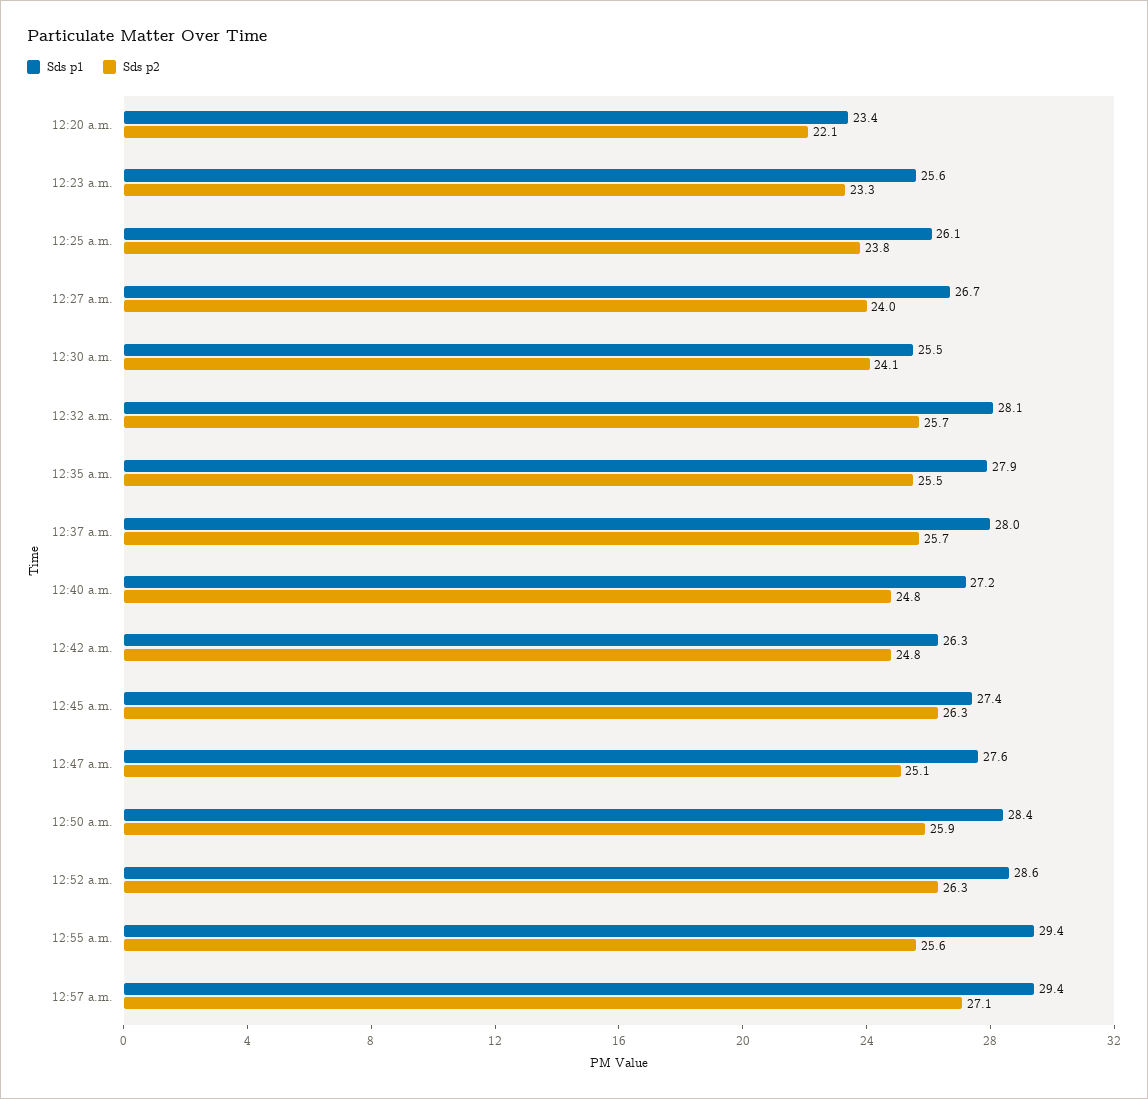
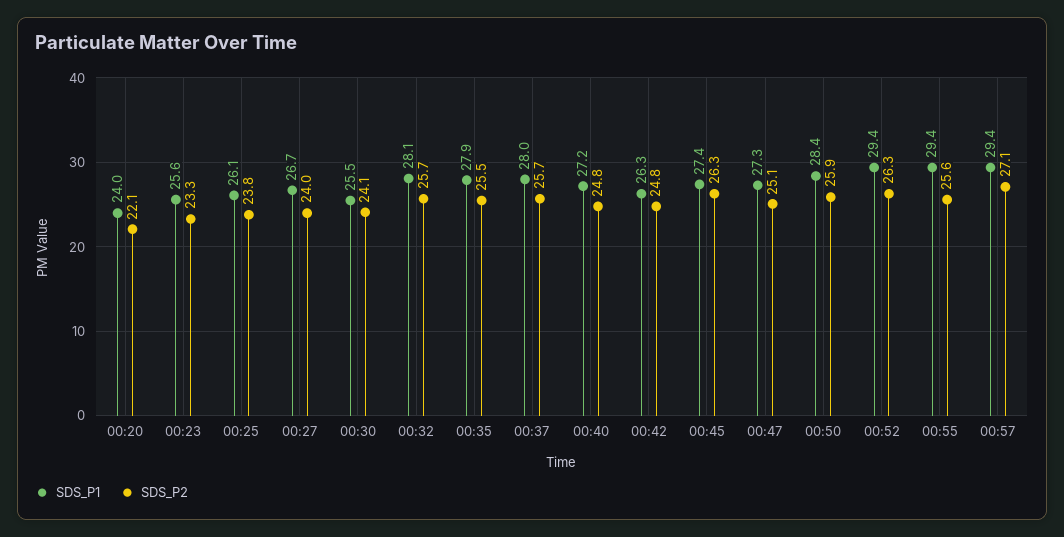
Sds p1, 12:20 a.m.: 23.4 -> 24
Sds p1, 12:47 a.m.: 27.6 -> 27.3
Sds p1, 12:52 a.m.: 28.6 -> 29.4

